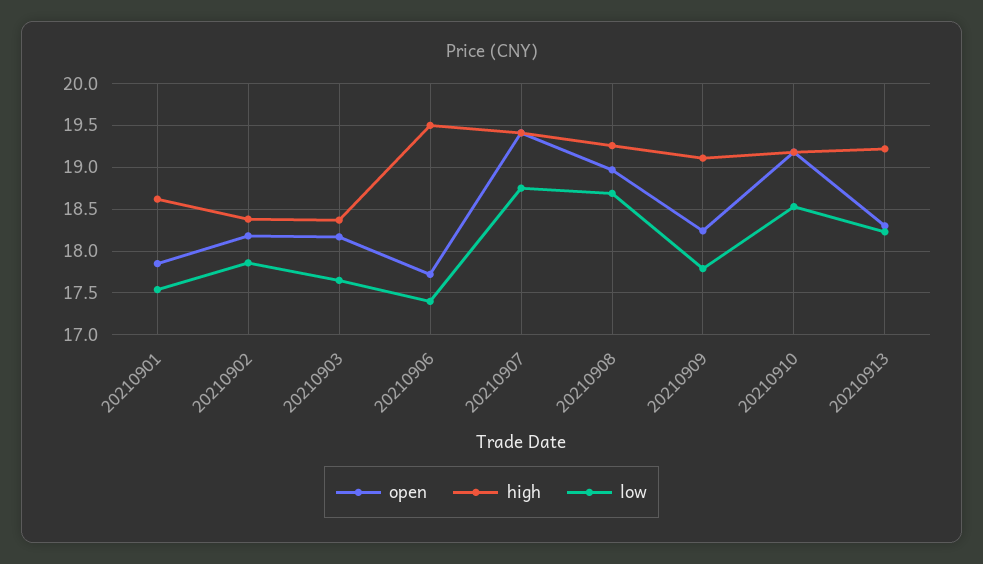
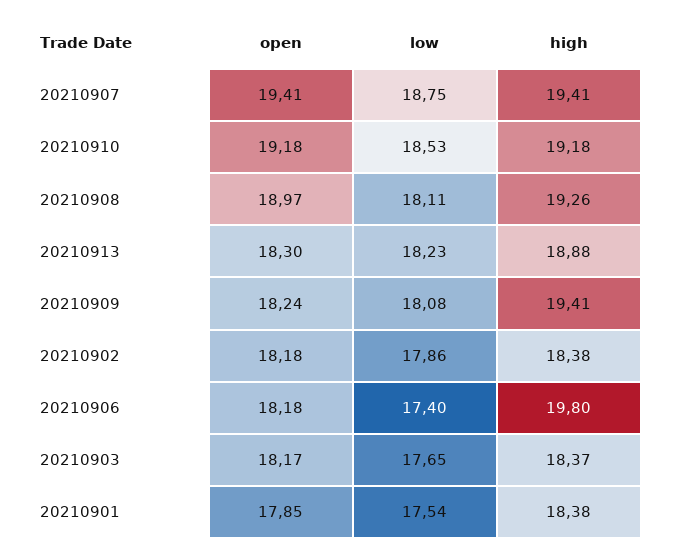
high, 20210901: 18.6 -> 18.38
open, 20210906: 17.7 -> 18.18
high, 20210906: 19.5 -> 19.8
low, 20210908: 18.7 -> 18.11
high, 20210909: 19.1 -> 19.41
low, 20210909: 17.8 -> 18.08
high, 20210913: 19.2 -> 18.88

